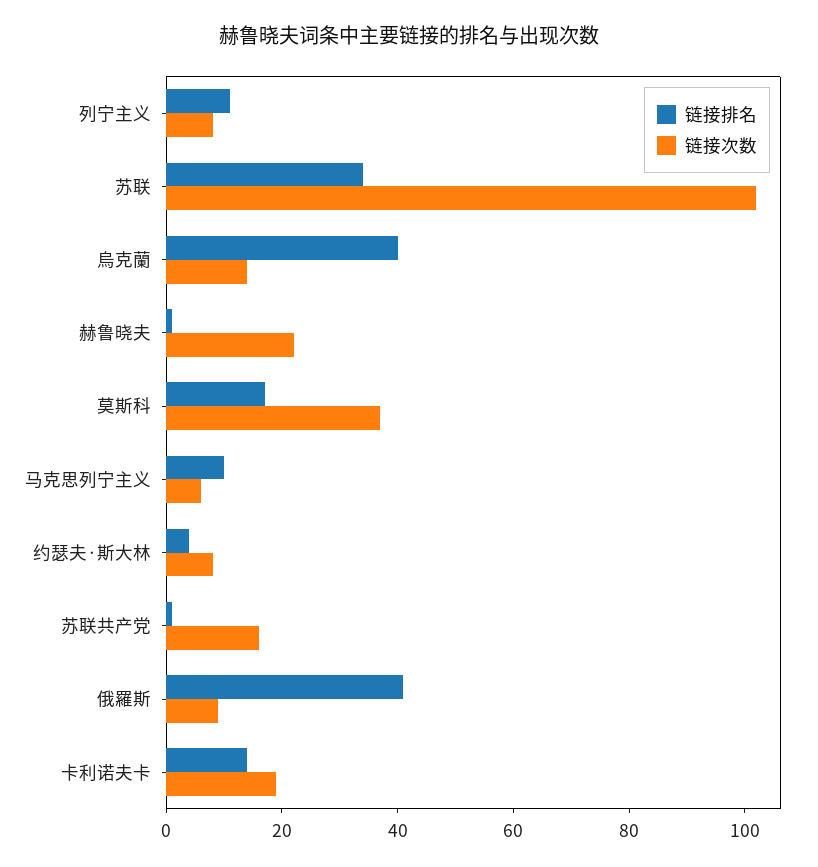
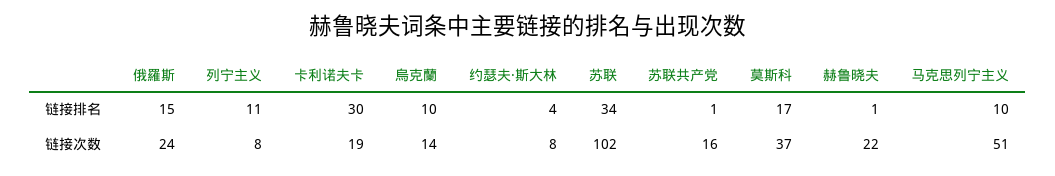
链接排名, 烏克蘭: 40 -> 10
链接次数, 马克思列宁主义: 5 -> 51
链接排名, 俄羅斯: 40 -> 15
链接次数, 俄羅斯: 10 -> 24
链接排名, 卡利诺夫卡: 15 -> 30

